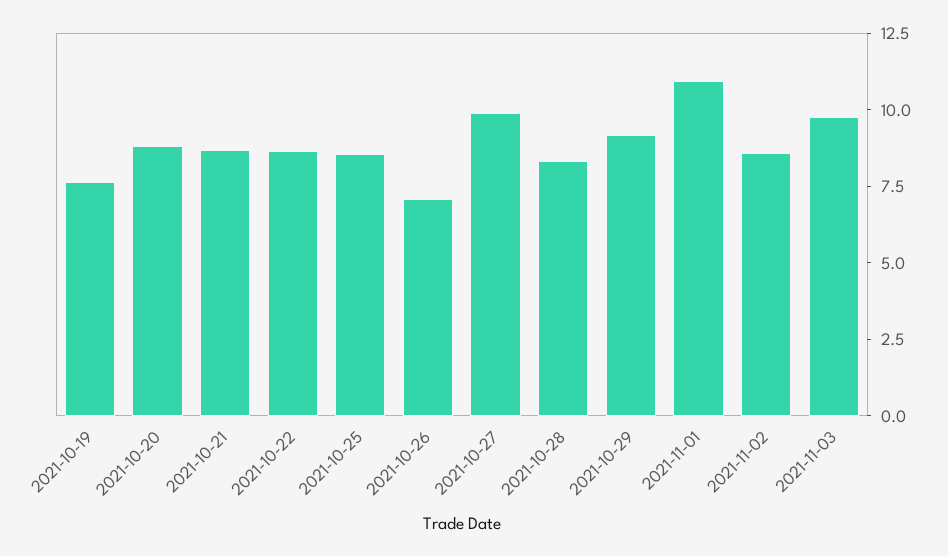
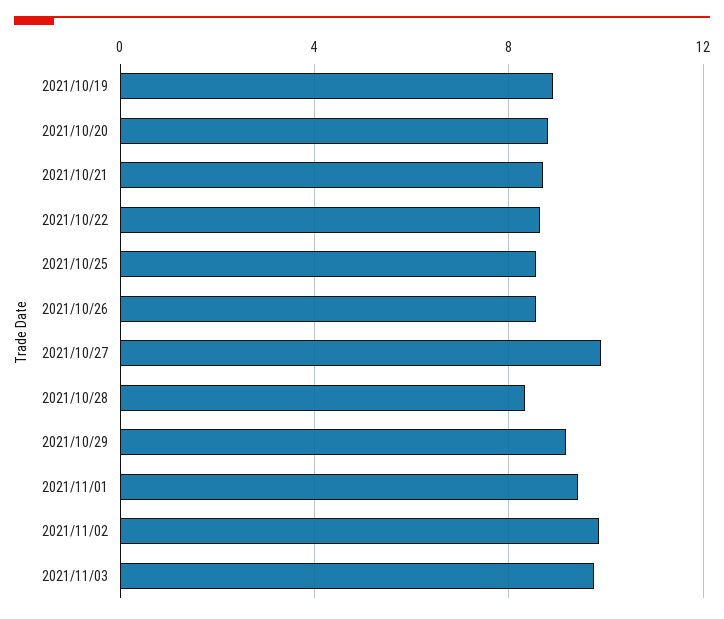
2021-10-19: 7.5 -> 9
2021-10-26: 7 -> 8.5
2021-11-01: 11 -> 9.5
2021-11-02: 8.5 -> 10

